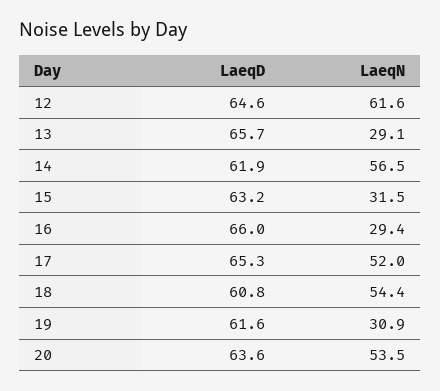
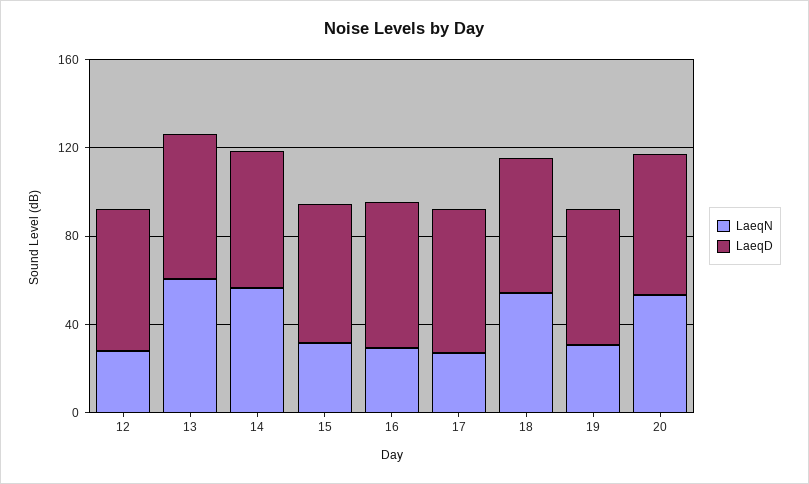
LaeqN, 12: 61.6 -> 30
LaeqN, 13: 29.1 -> 60
LaeqN, 17: 52 -> 30

